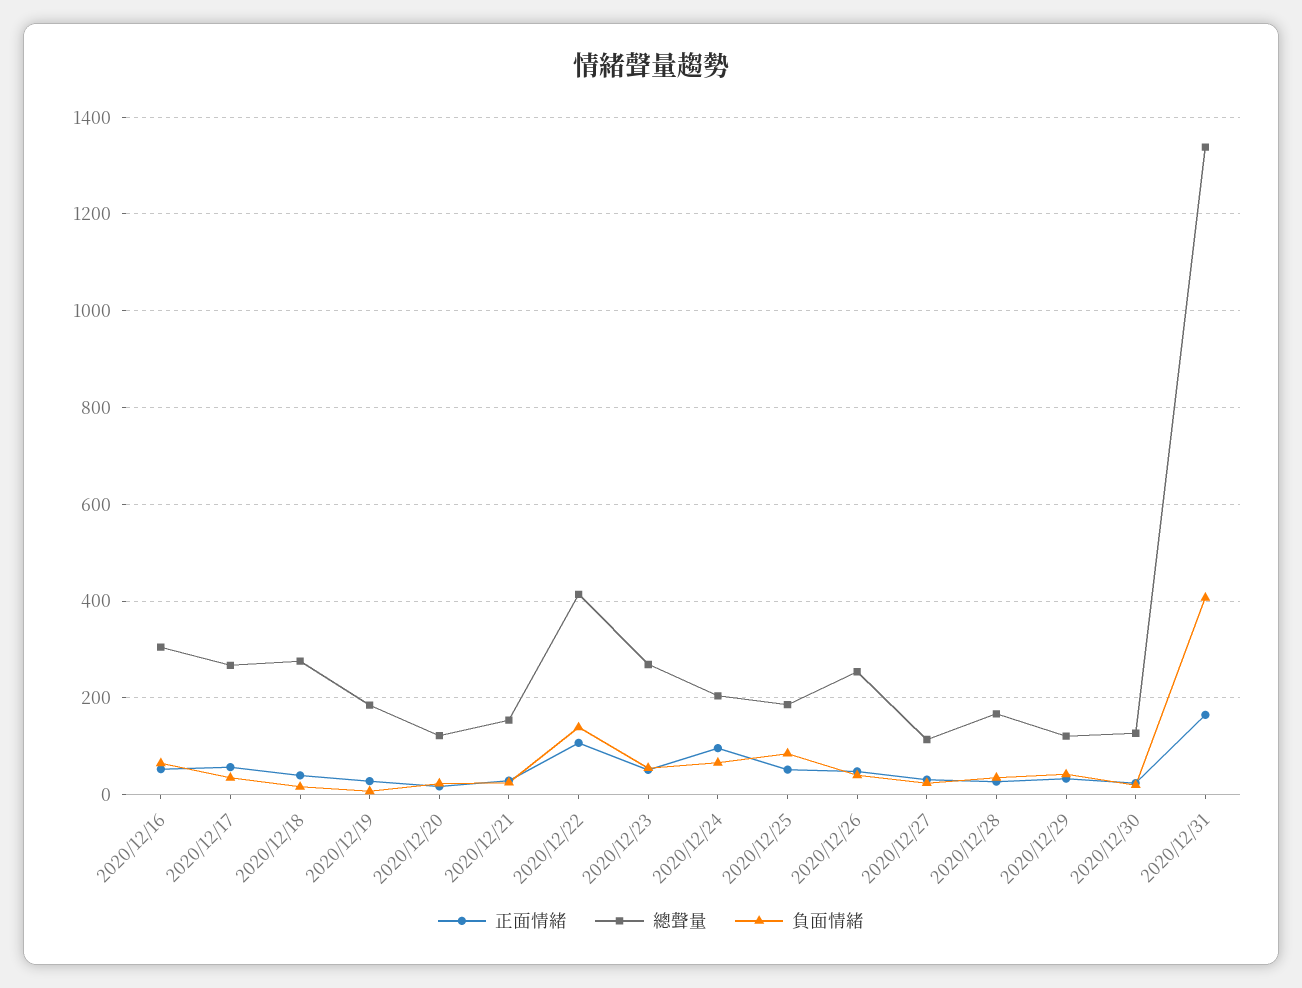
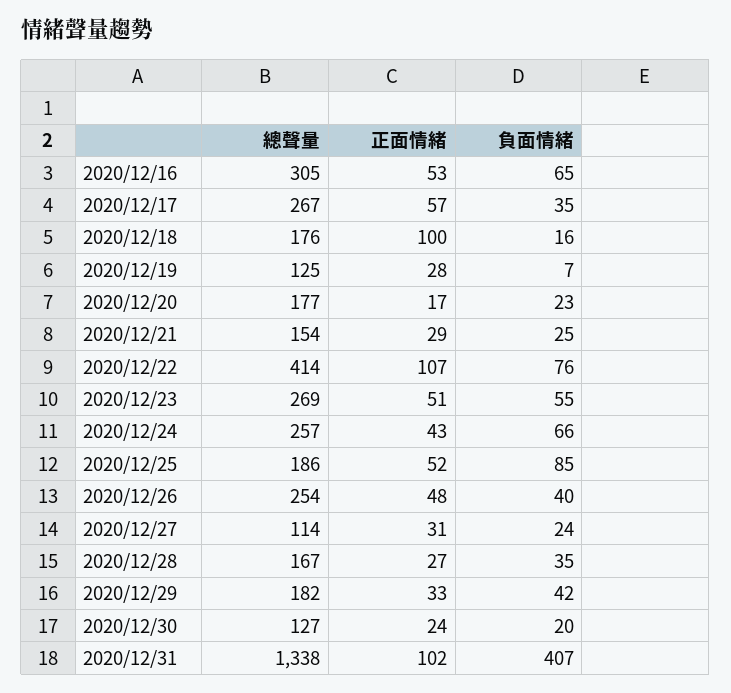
正面情緒, 2020/12/18: 40 -> 100
總聲量, 2020/12/18: 280 -> 176
總聲量, 2020/12/19: 180 -> 125
總聲量, 2020/12/20: 120 -> 177
負面情緒, 2020/12/22: 140 -> 76
正面情緒, 2020/12/24: 100 -> 43
總聲量, 2020/12/24: 200 -> 257
總聲量, 2020/12/29: 120 -> 182
正面情緒, 2020/12/31: 160 -> 102

